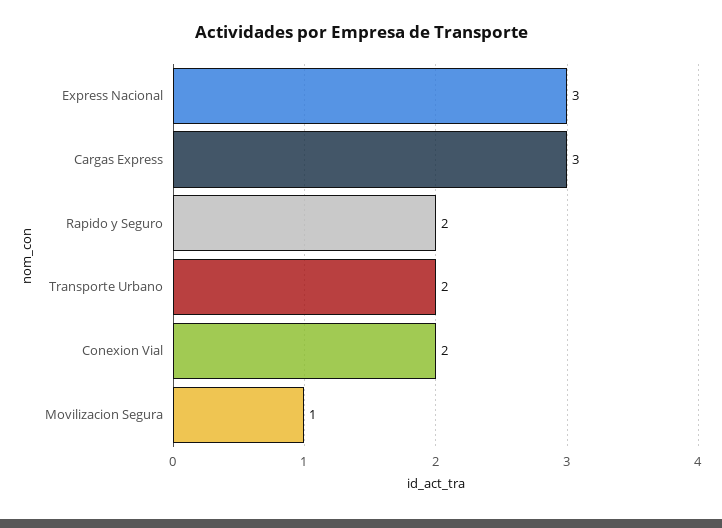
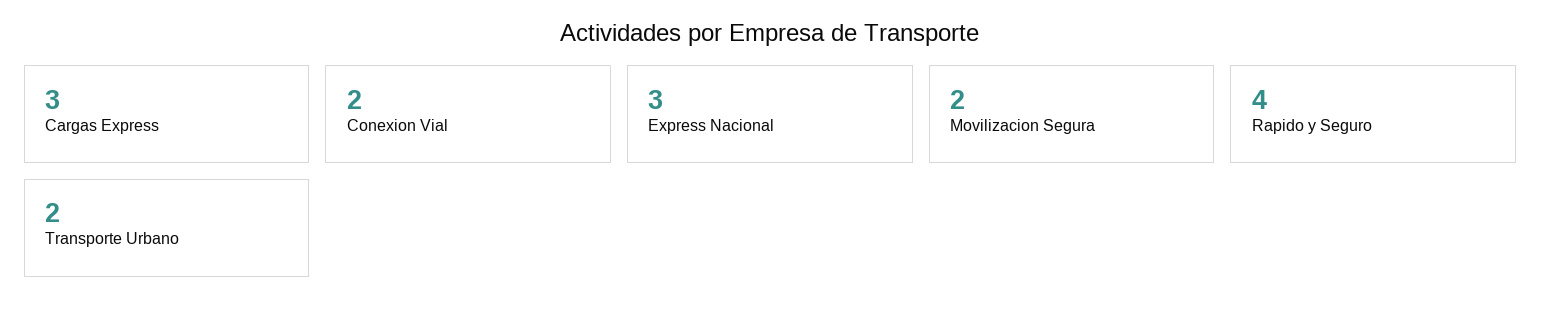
Rapido y Seguro: 2 -> 4
Movilizacion Segura: 1 -> 2

